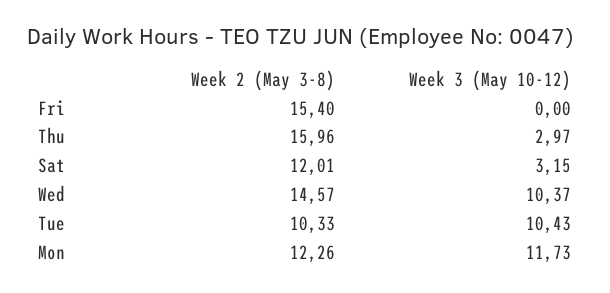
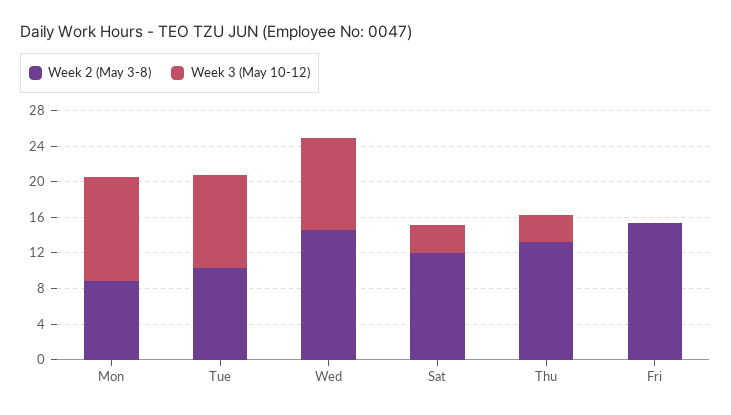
Week 2 (May 3-8), Thu: 15.96 -> 13
Week 2 (May 3-8), Mon: 12.26 -> 9

